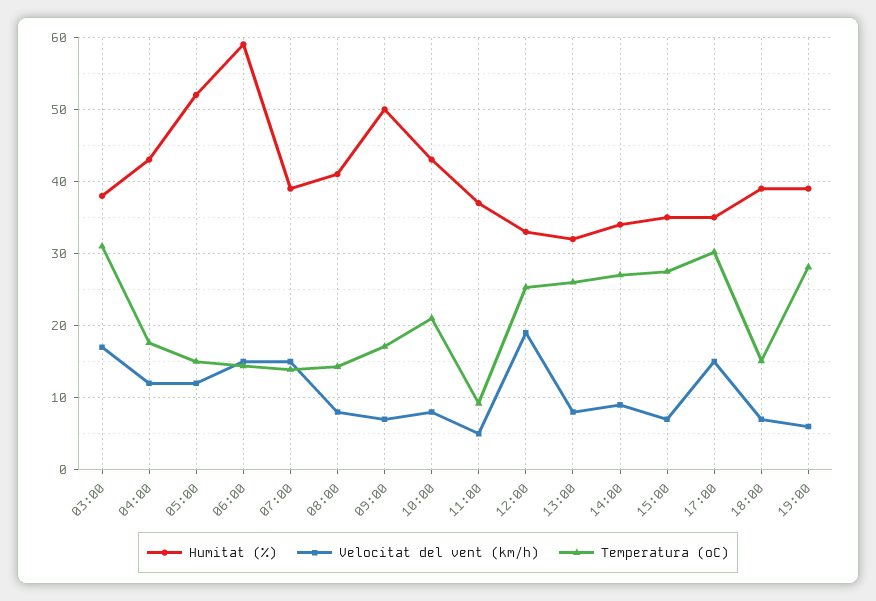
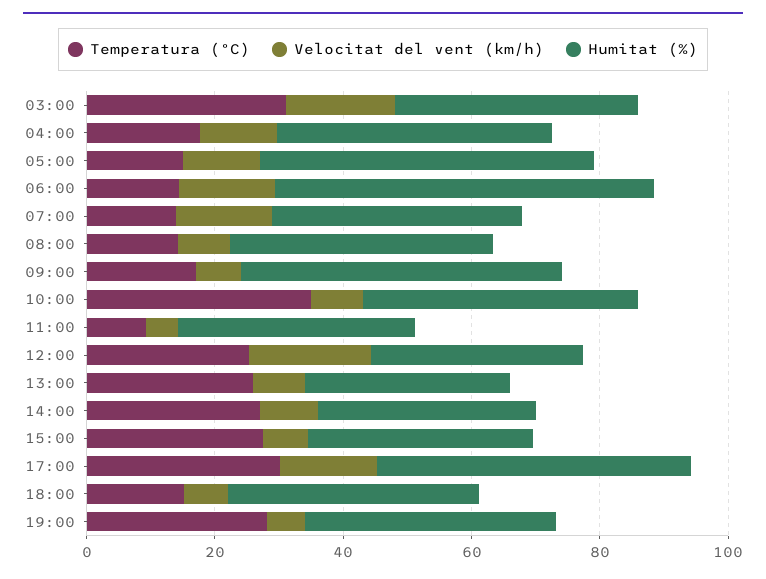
Temperatura (ºC), 10:00: 21 -> 35
Humitat (%), 17:00: 35 -> 50

